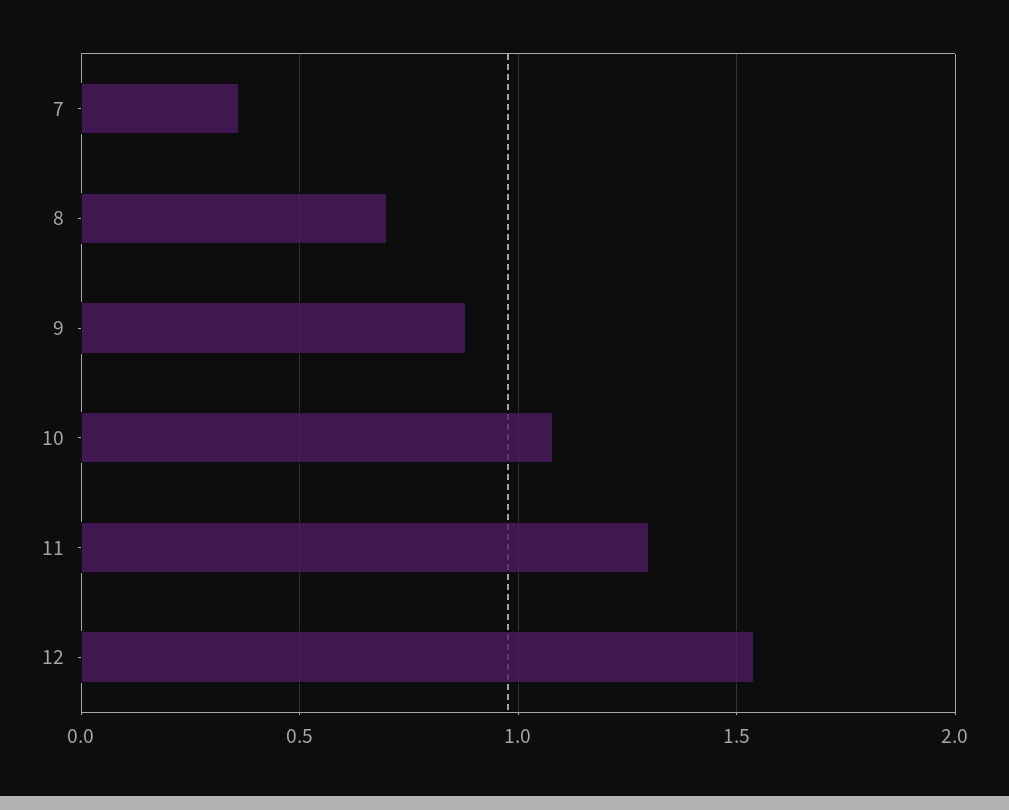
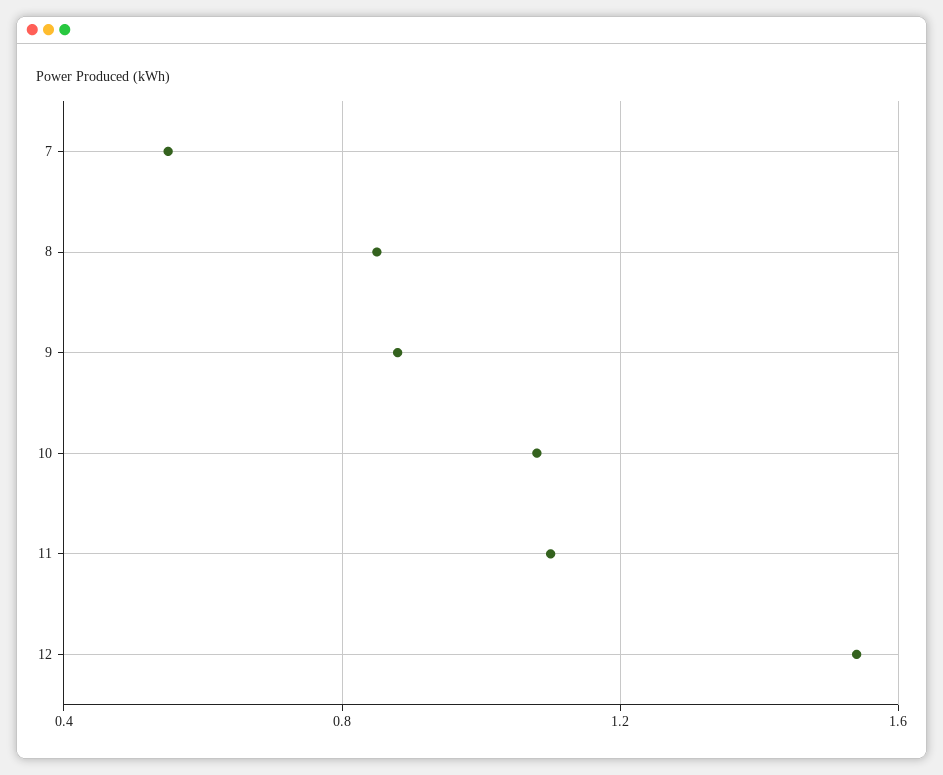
7: 0.35 -> 0.55
8: 0.7 -> 0.85
11: 1.3 -> 1.1

